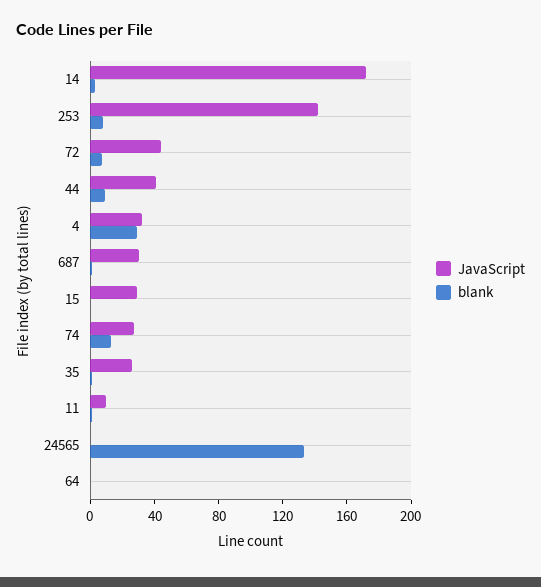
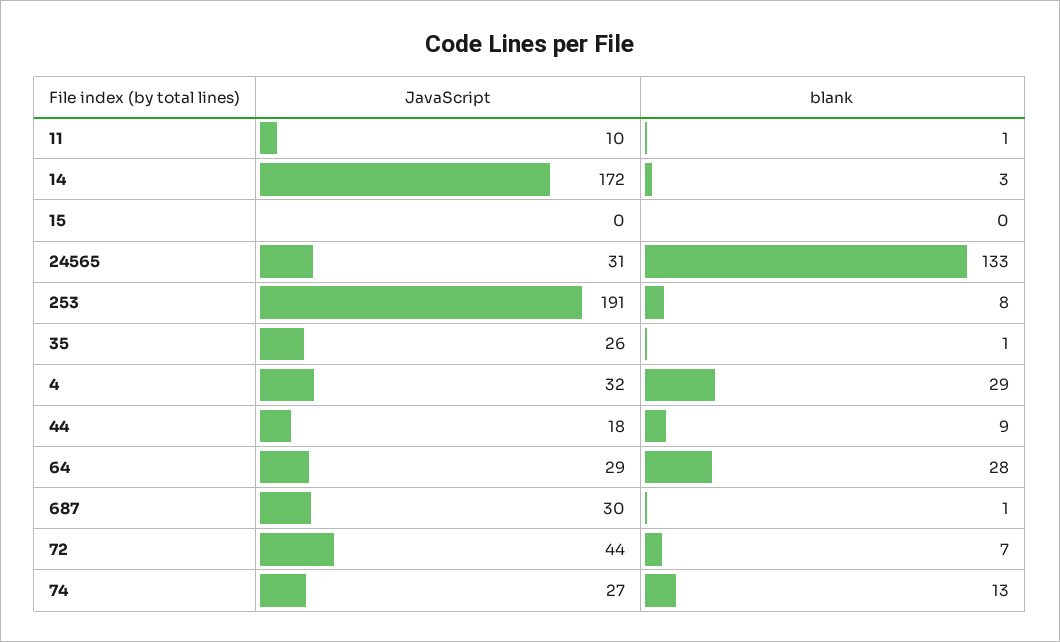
JavaScript, 253: 140 -> 191
JavaScript, 44: 40 -> 18
JavaScript, 15: 30 -> 0
JavaScript, 24565: 0 -> 31
JavaScript, 64: 0 -> 29
blank, 64: 0 -> 28

